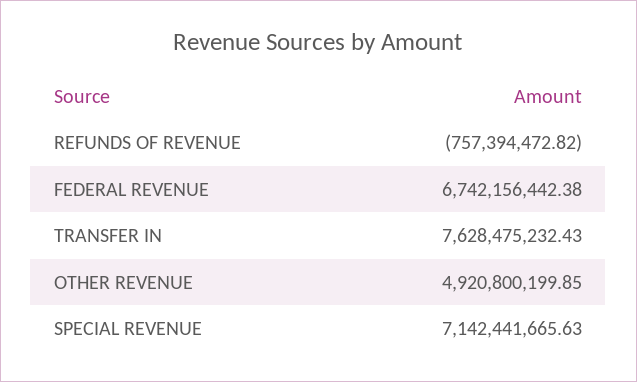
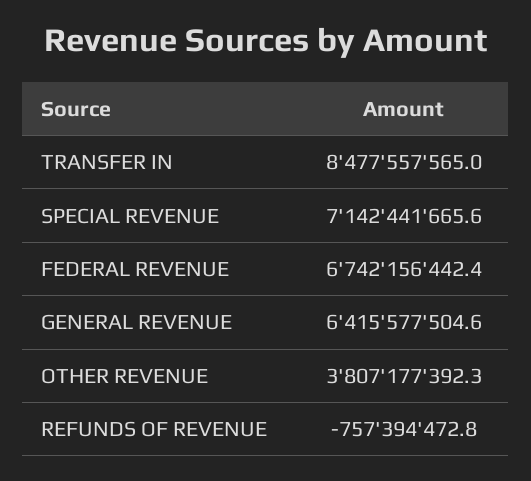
TRANSFER IN: 7628475232.43 -> 8477557565
OTHER REVENUE: 4920800199.85 -> 3807177392.3
GENERAL REVENUE: none -> 6415577504.6

